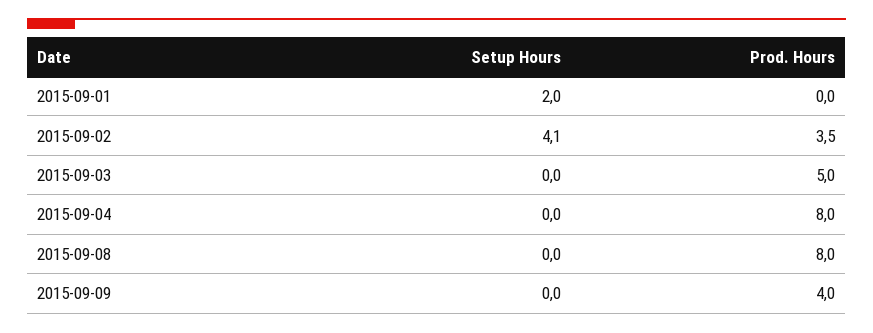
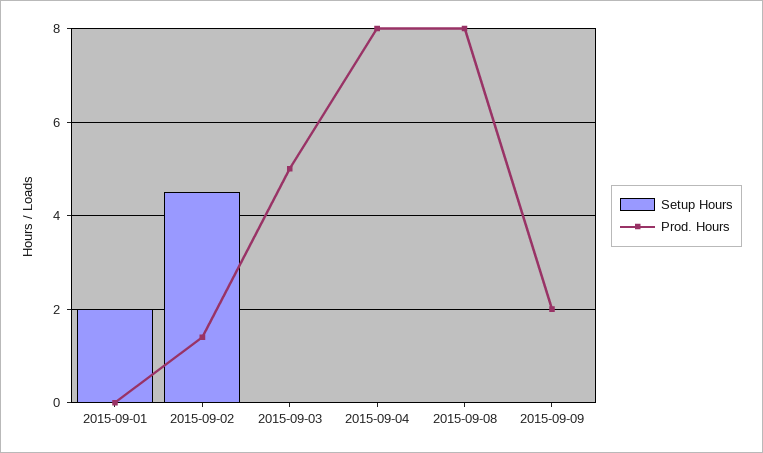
Setup Hours, 2015-09-02: 4.1 -> 4.5
Prod. Hours, 2015-09-02: 3.5 -> 1.5
Prod. Hours, 2015-09-09: 4 -> 2

